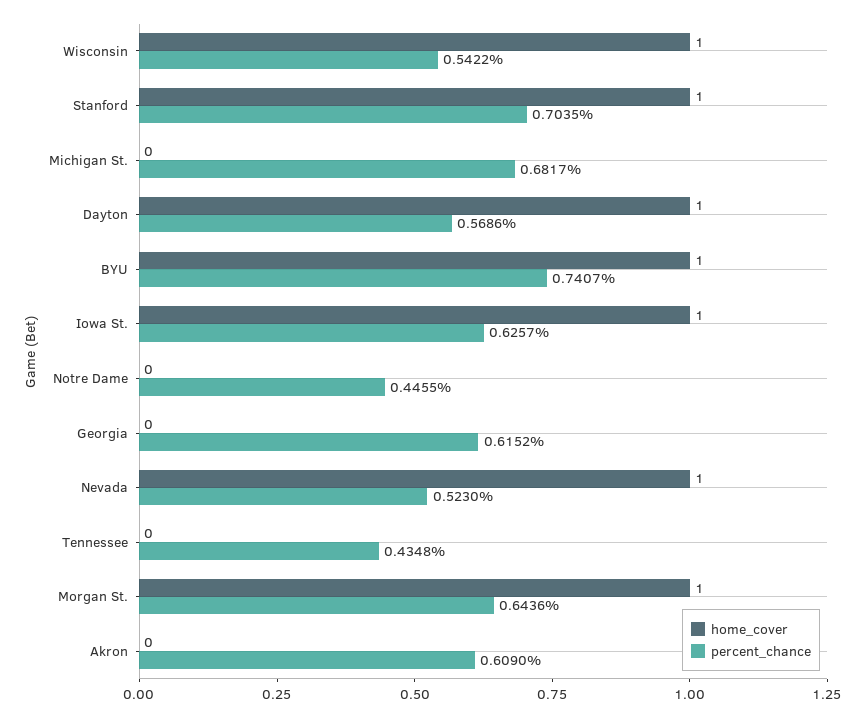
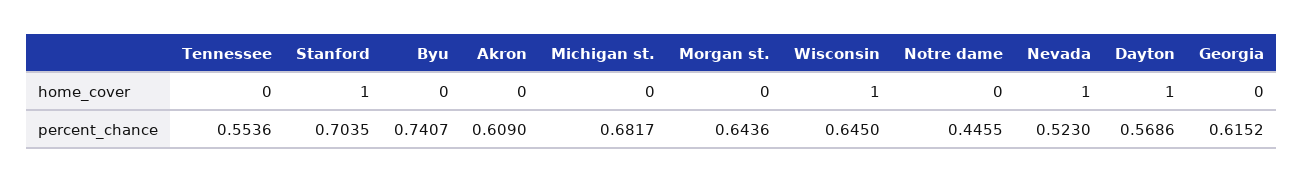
percent_chance, Wisconsin: 0.5422 -> 0.645
home_cover, BYU: 1 -> 0
home_cover, Iowa St.: 1 -> none
percent_chance, Iowa St.: 0.6257 -> none
percent_chance, Tennessee: 0.4348 -> 0.5536
home_cover, Morgan St.: 1 -> 0

